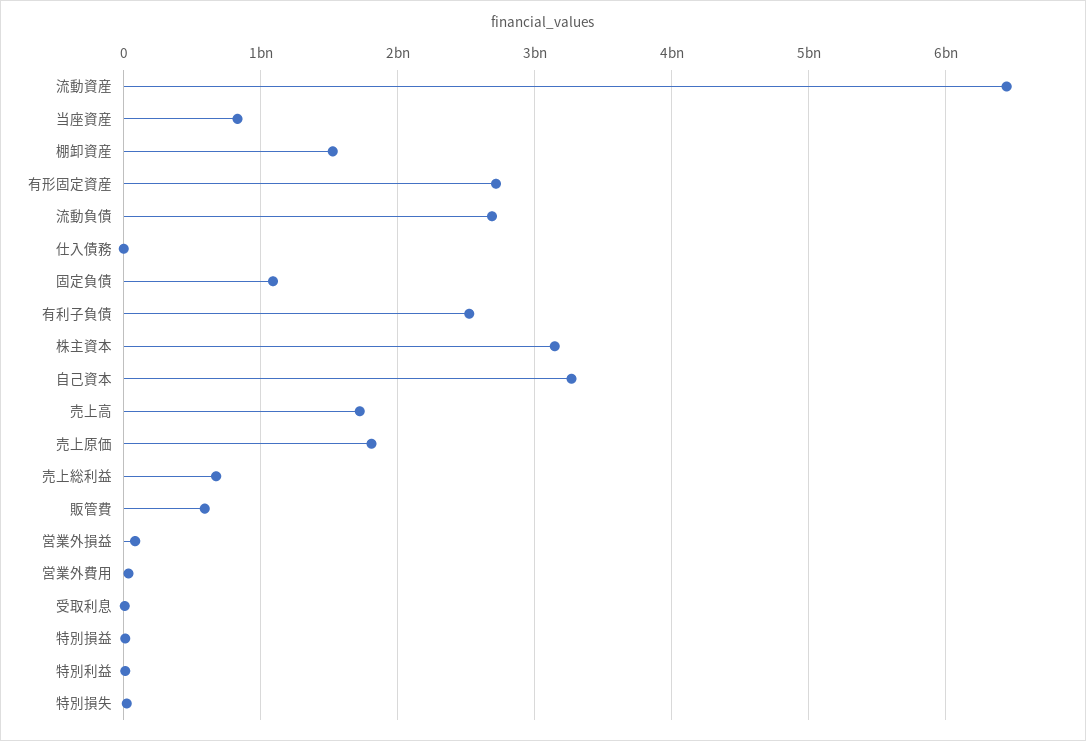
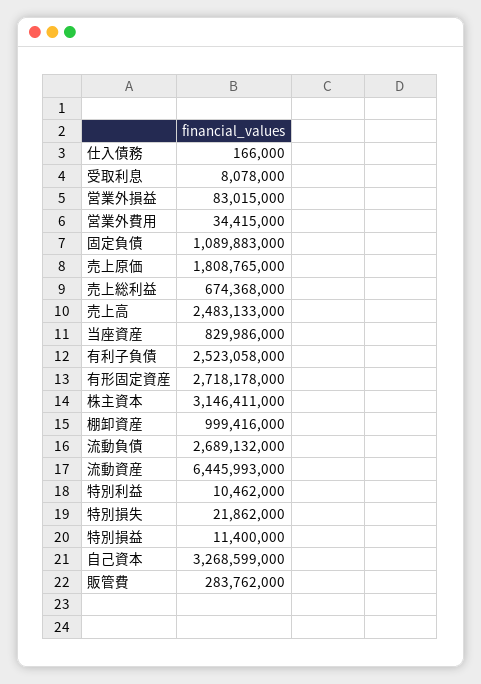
棚卸資産: 1500000000 -> 999416000
売上高: 1700000000 -> 2483133000
販管費: 600000000 -> 283762000

